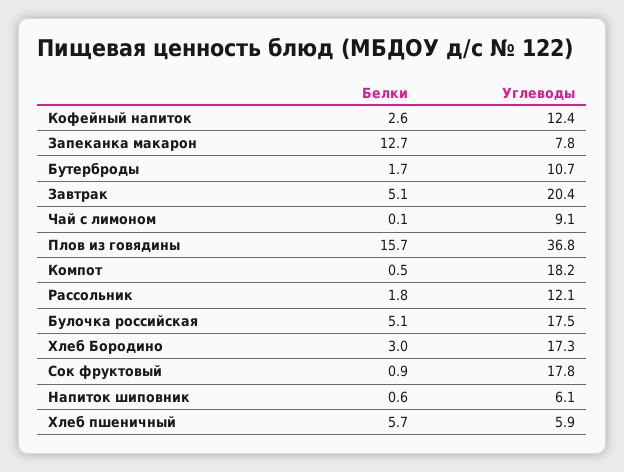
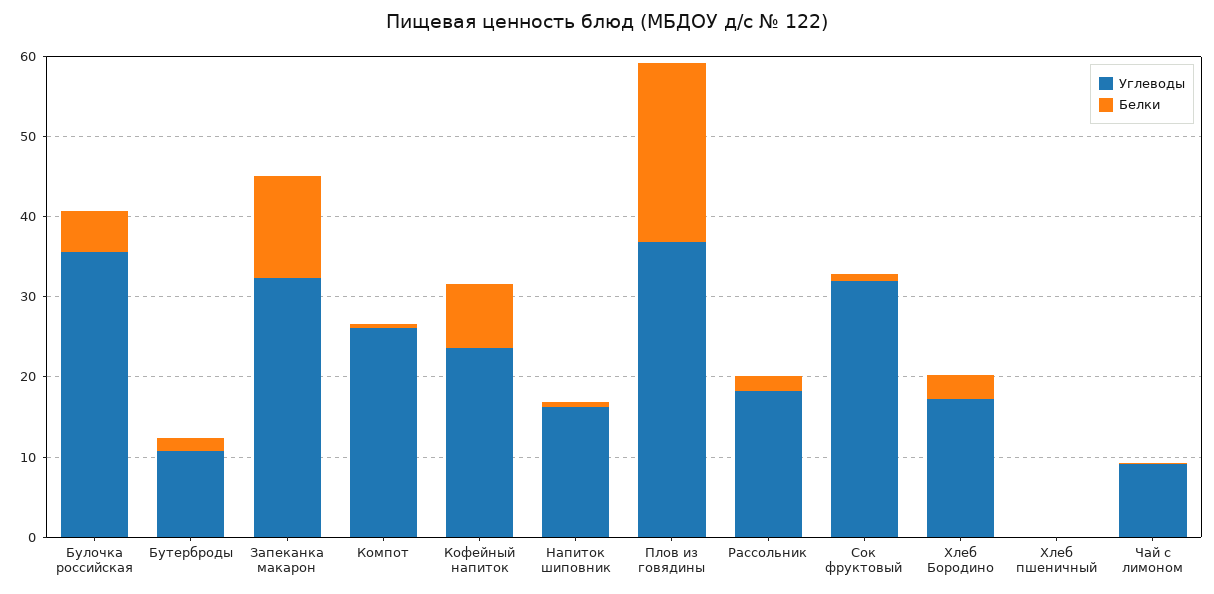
Белки, Кофейный напиток: 2.6 -> 8
Углеводы, Кофейный напиток: 12.4 -> 24
Углеводы, Запеканка макарон: 7.8 -> 32
Белки, Завтрак: 5.1 -> none
Углеводы, Завтрак: 20.4 -> none
Белки, Плов из говядины: 15.7 -> 22
Углеводы, Компот: 18.2 -> 26
Углеводы, Рассольник: 12.1 -> 18
Углеводы, Булочка российская: 17.5 -> 36
Углеводы, Сок фруктовый: 17.8 -> 32
Углеводы, Напиток шиповник: 6.1 -> 16
Белки, Хлеб пшеничный: 5.7 -> 0
Углеводы, Хлеб пшеничный: 5.9 -> 0

